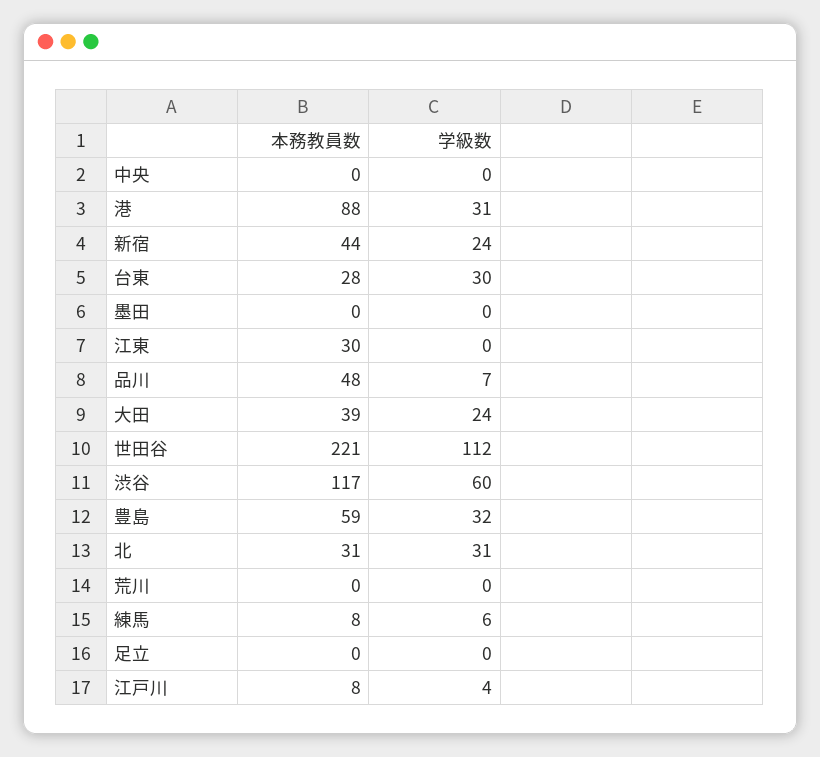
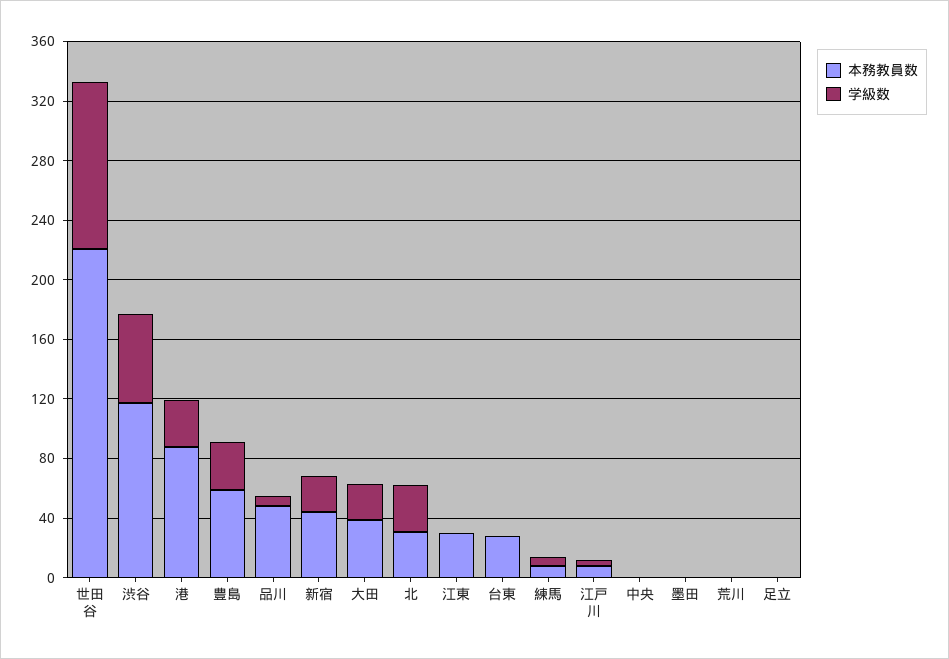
学級数, 台東: 30 -> 0

